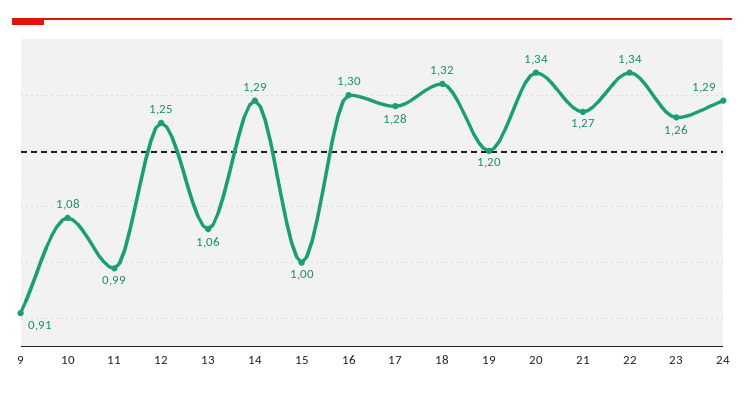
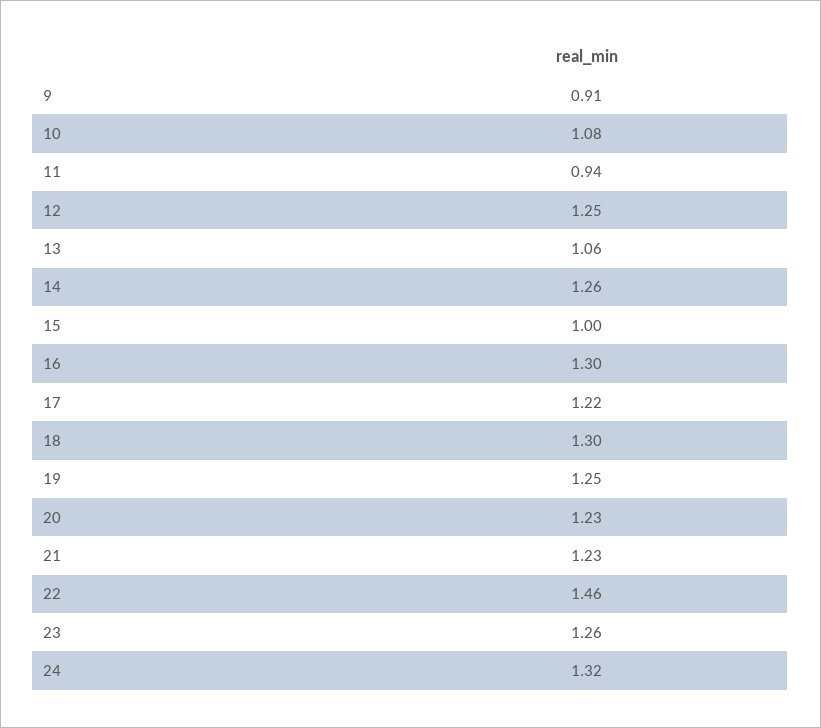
11: 0.99 -> 0.94
14: 1.29 -> 1.26
17: 1.28 -> 1.22
18: 1.32 -> 1.3
19: 1.2 -> 1.25
20: 1.34 -> 1.23
21: 1.27 -> 1.23
22: 1.34 -> 1.46
24: 1.29 -> 1.32

